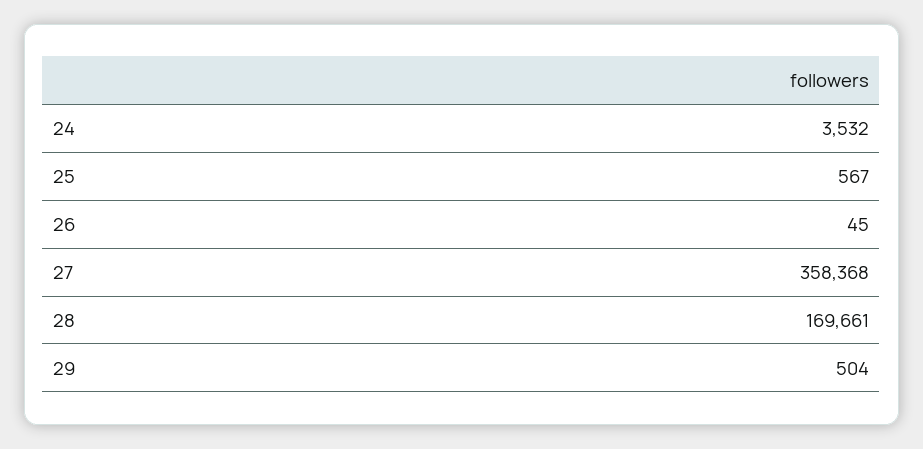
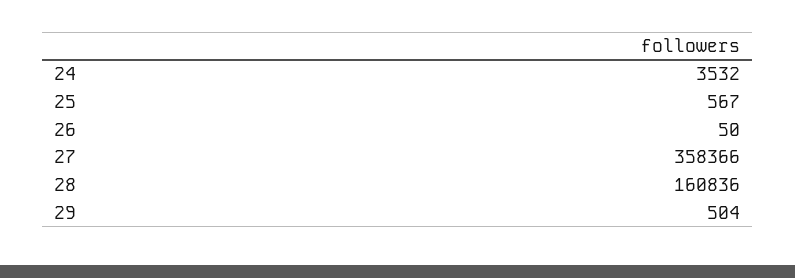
26: 45 -> 50
27: 358368 -> 358366
28: 169661 -> 160836

